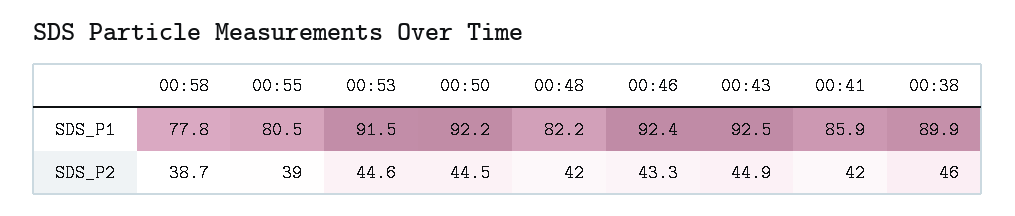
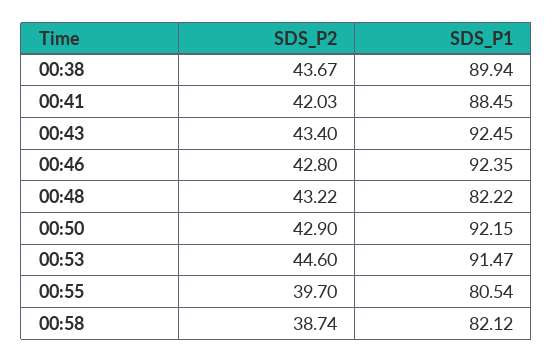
00:58, SDS_P1: 77.8 -> 82.12
00:41, SDS_P1: 85.9 -> 88.45
00:55, SDS_P2: 39 -> 39.7
00:50, SDS_P2: 44.5 -> 42.9
00:48, SDS_P2: 42 -> 43.22
00:46, SDS_P2: 43.3 -> 42.8
00:43, SDS_P2: 44.9 -> 43.4
00:38, SDS_P2: 46 -> 43.67

